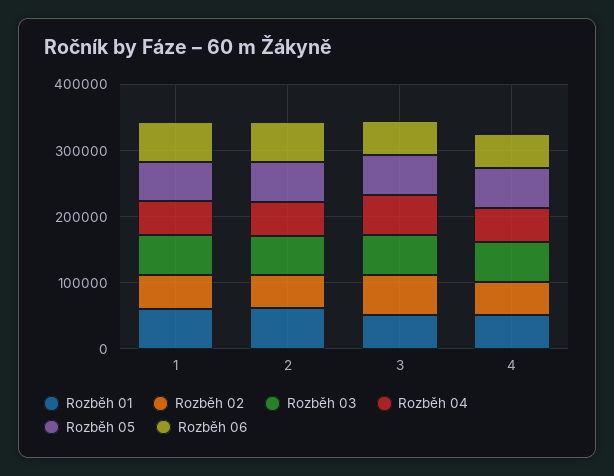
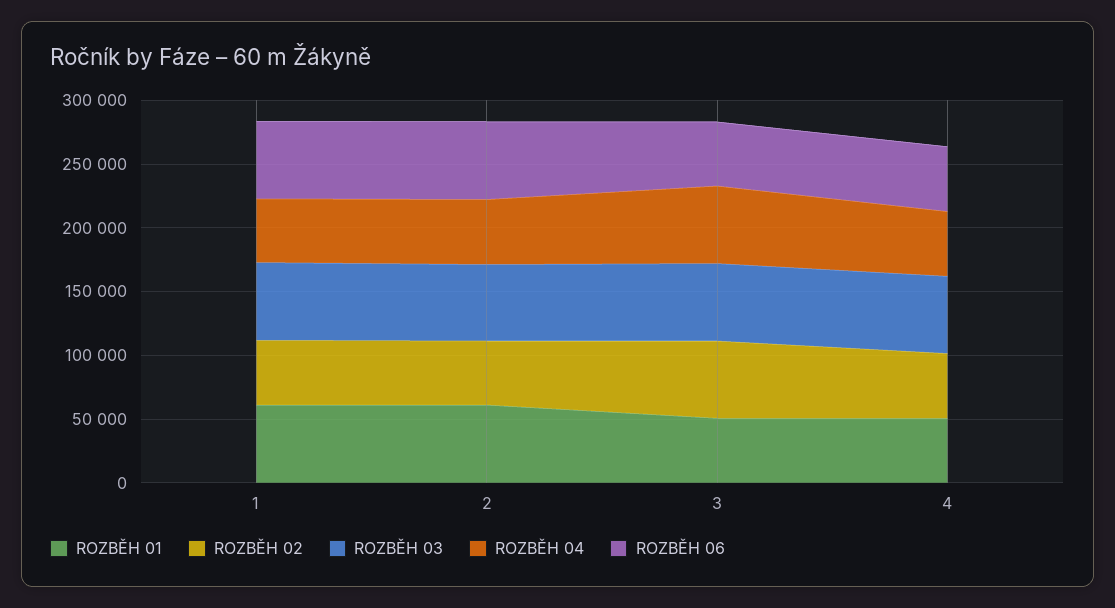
Rozběh 05, 1: 60000 -> none
Rozběh 05, 2: 60000 -> none
Rozběh 05, 3: 60000 -> none
Rozběh 05, 4: 60000 -> none

